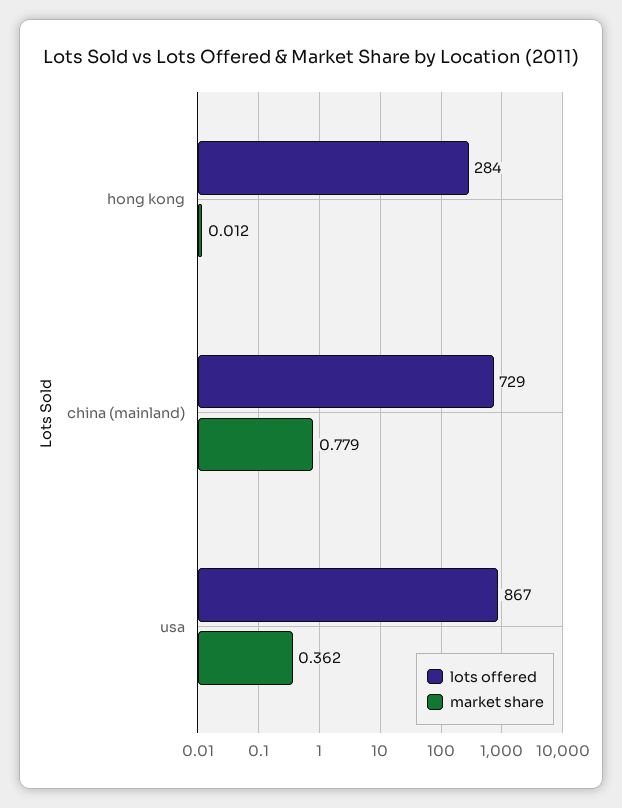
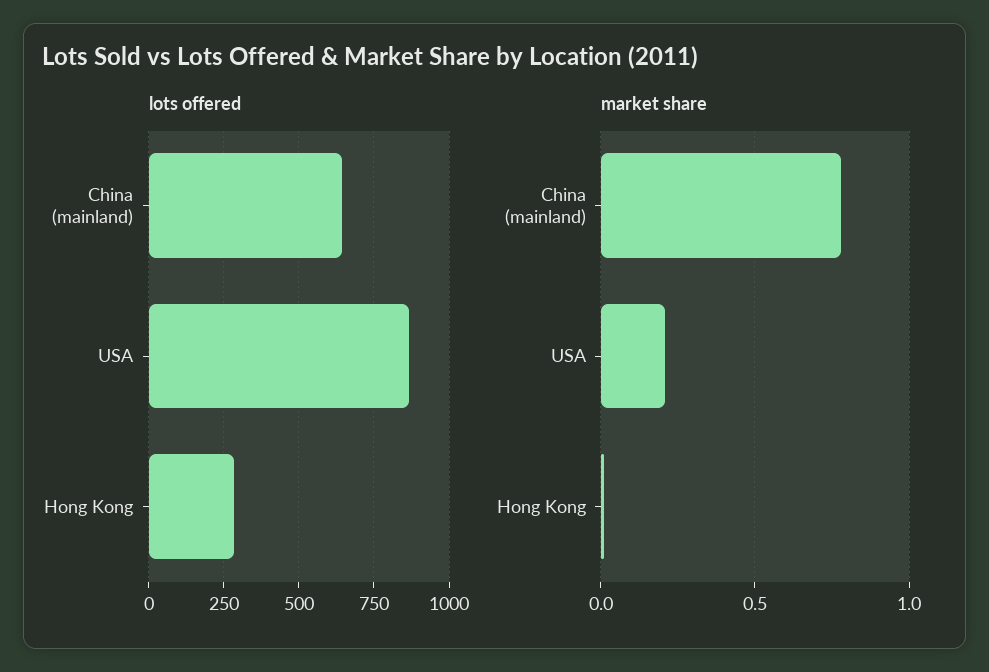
lots offered, china (mainland): 729 -> 650
market share, usa: 0.362 -> 0.2

